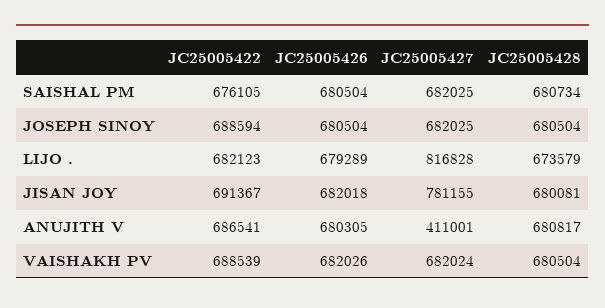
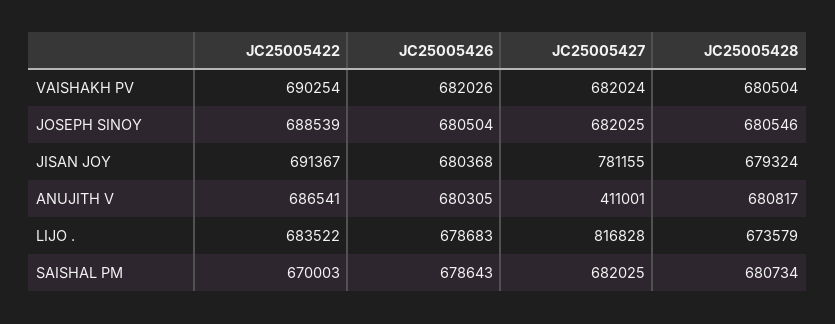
JC25005422, SAISHAL PM: 676105 -> 670003
JC25005426, SAISHAL PM: 680504 -> 678643
JC25005422, JOSEPH SINOY: 688594 -> 688539
JC25005428, JOSEPH SINOY: 680504 -> 680546
JC25005422, LIJO .: 682123 -> 683522
JC25005426, LIJO .: 679289 -> 678683
JC25005426, JISAN JOY: 682018 -> 680368
JC25005428, JISAN JOY: 680081 -> 679324
JC25005422, VAISHAKH PV: 688539 -> 690254

